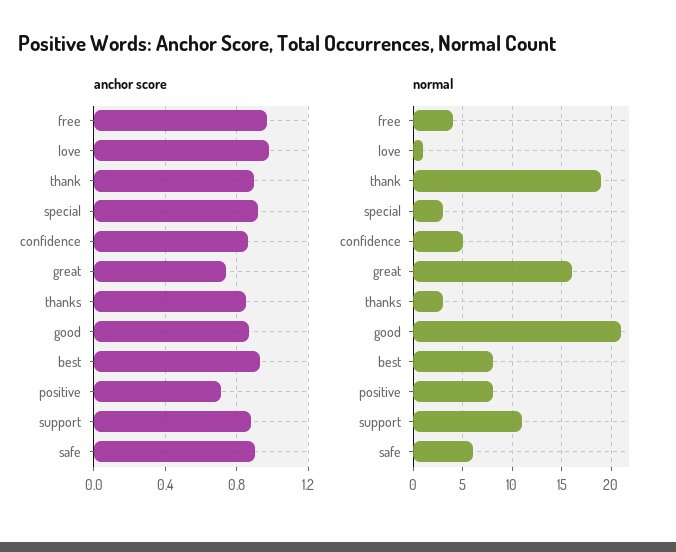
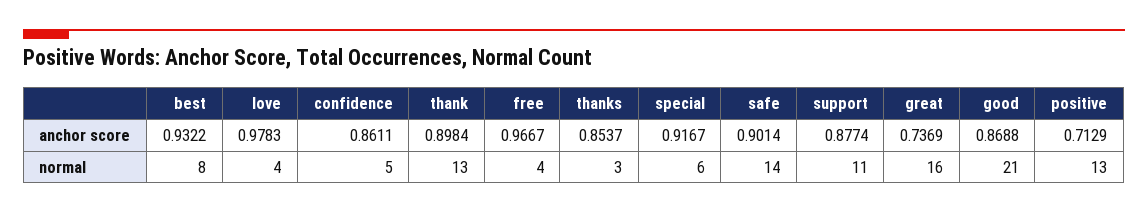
normal, love: 1 -> 4
normal, thank: 19 -> 13
normal, special: 3 -> 6
normal, positive: 8 -> 13
normal, safe: 6 -> 14

